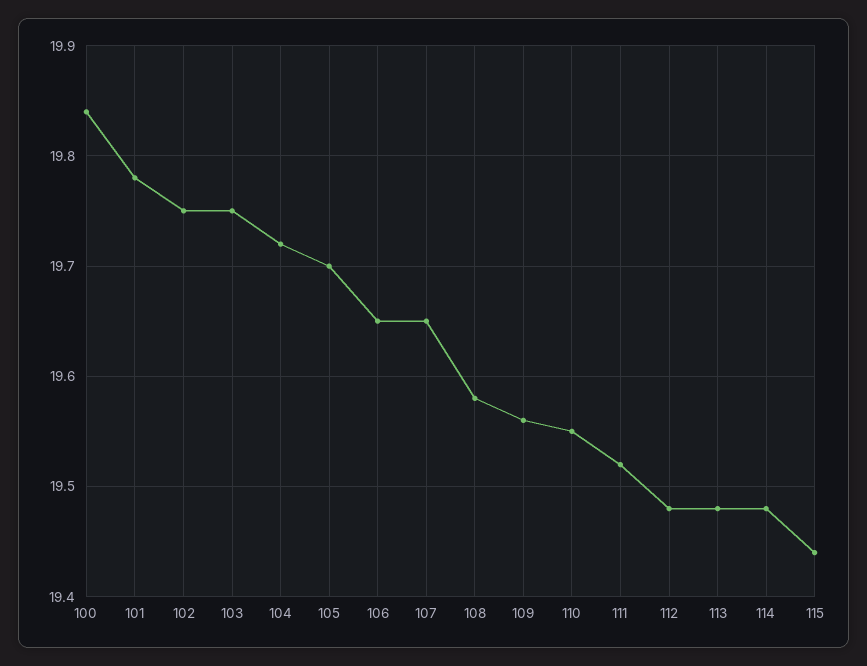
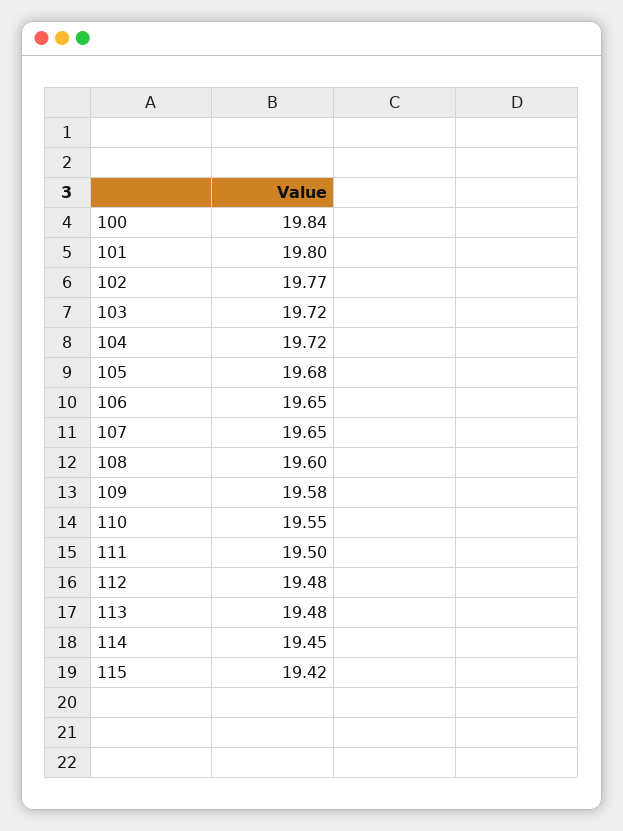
101: 19.78 -> 19.8
102: 19.75 -> 19.77
103: 19.75 -> 19.72
105: 19.7 -> 19.68
108: 19.58 -> 19.6
109: 19.56 -> 19.58
111: 19.52 -> 19.5
114: 19.48 -> 19.45
115: 19.44 -> 19.42

